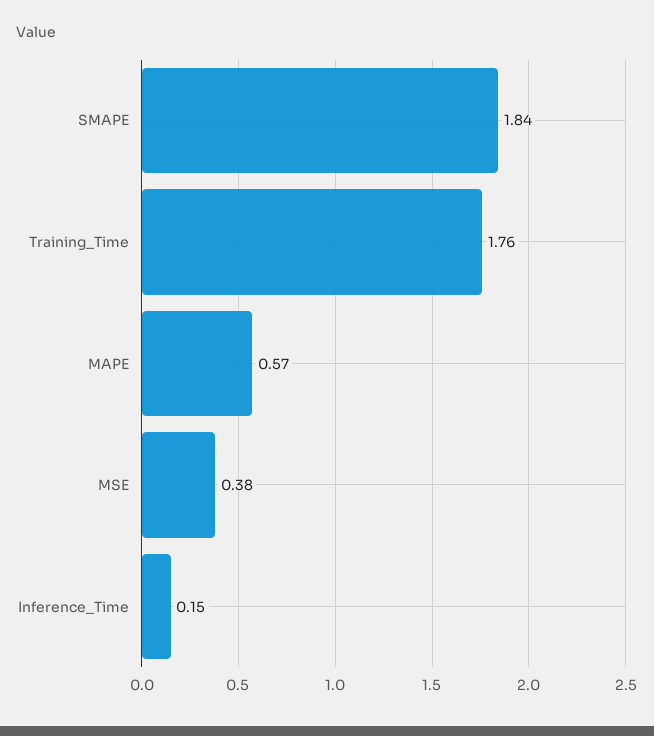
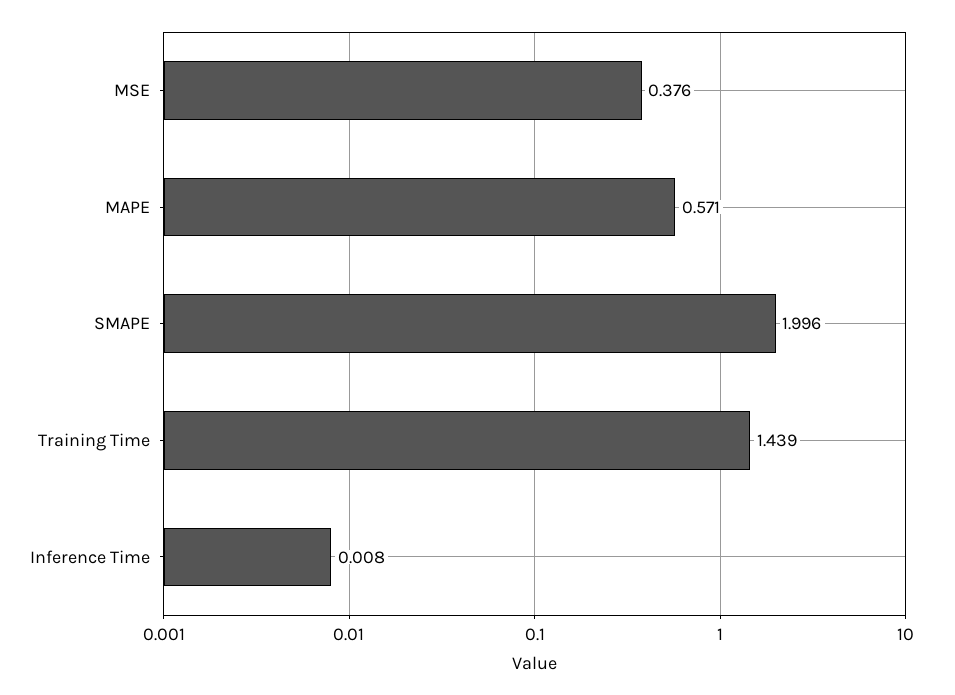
SMAPE: 1.84 -> 1.996
Training_Time: 1.76 -> 1.439
Inference_Time: 0.15 -> 0.008

